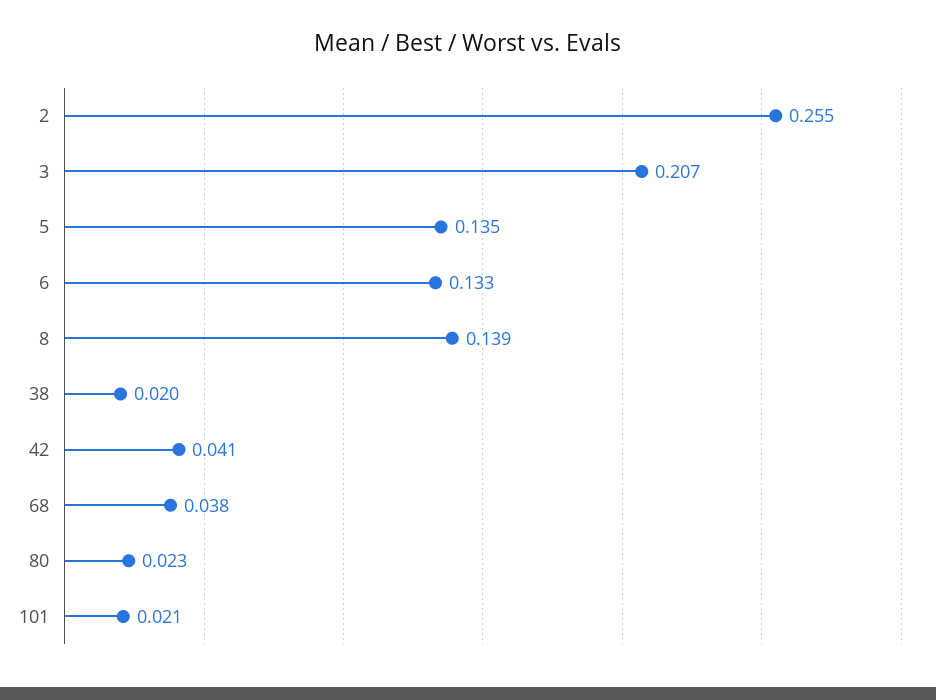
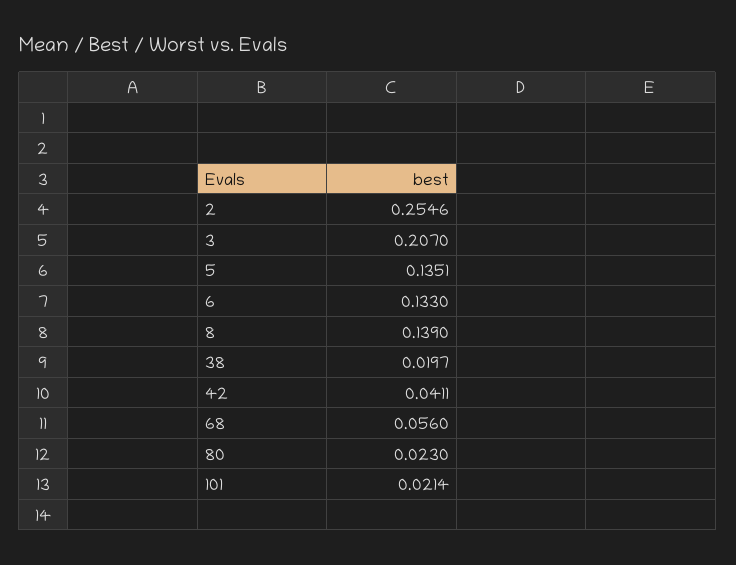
68: 0.038 -> 0.056

